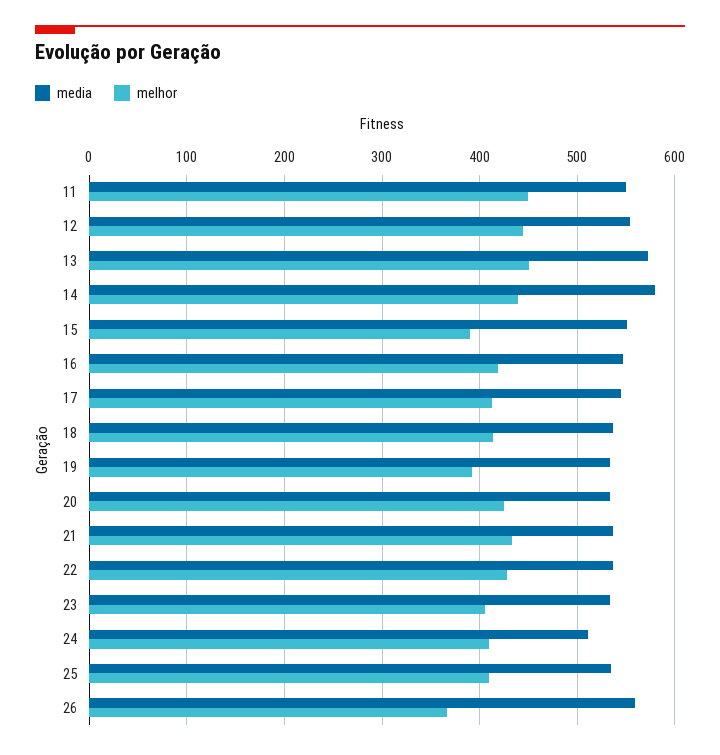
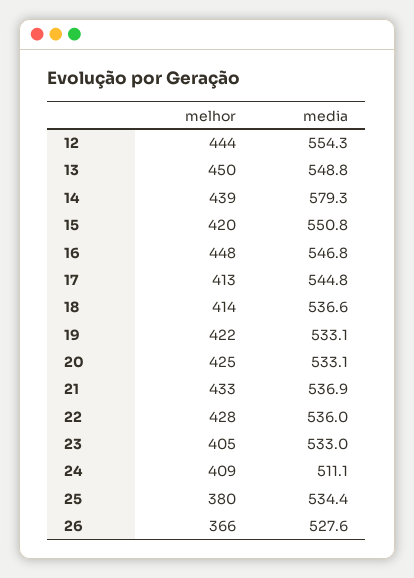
media, 11: 550 -> none
melhor, 11: 450 -> none
media, 13: 570 -> 548.8
melhor, 15: 390 -> 420
melhor, 16: 420 -> 448
melhor, 19: 390 -> 422
melhor, 25: 410 -> 380
media, 26: 560 -> 527.6

